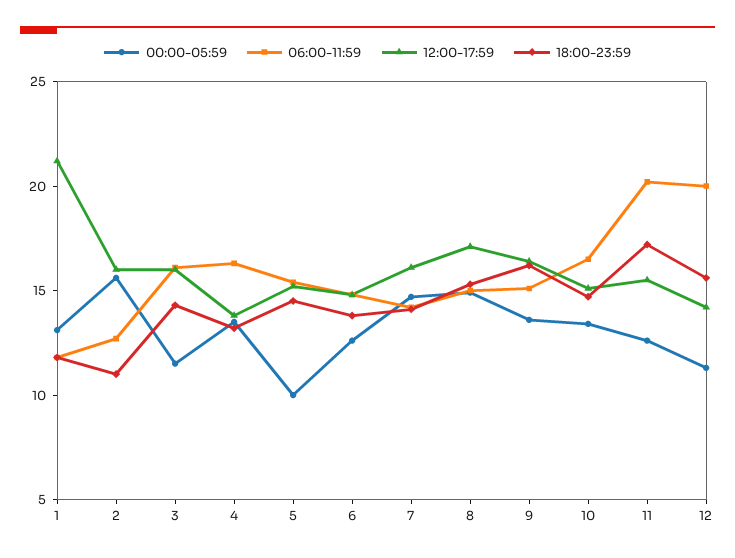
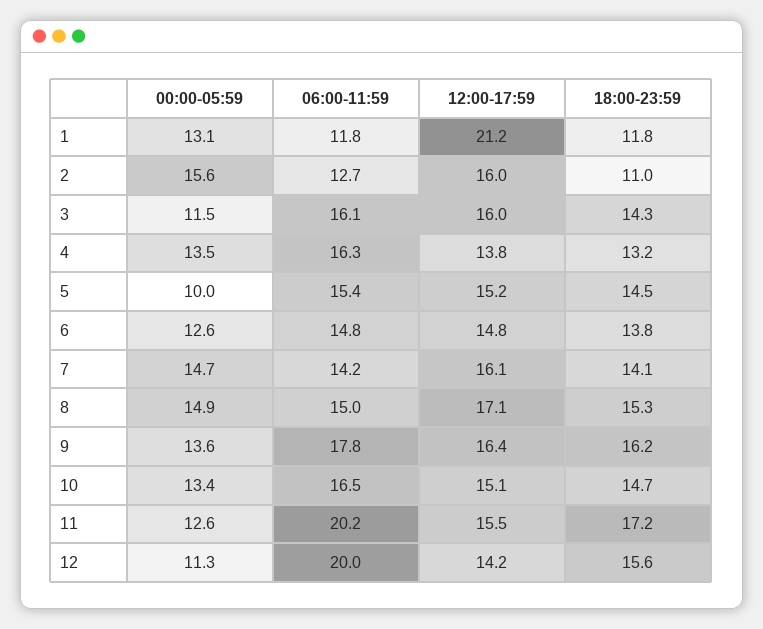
06:00-11:59, 9: 15 -> 17.8

